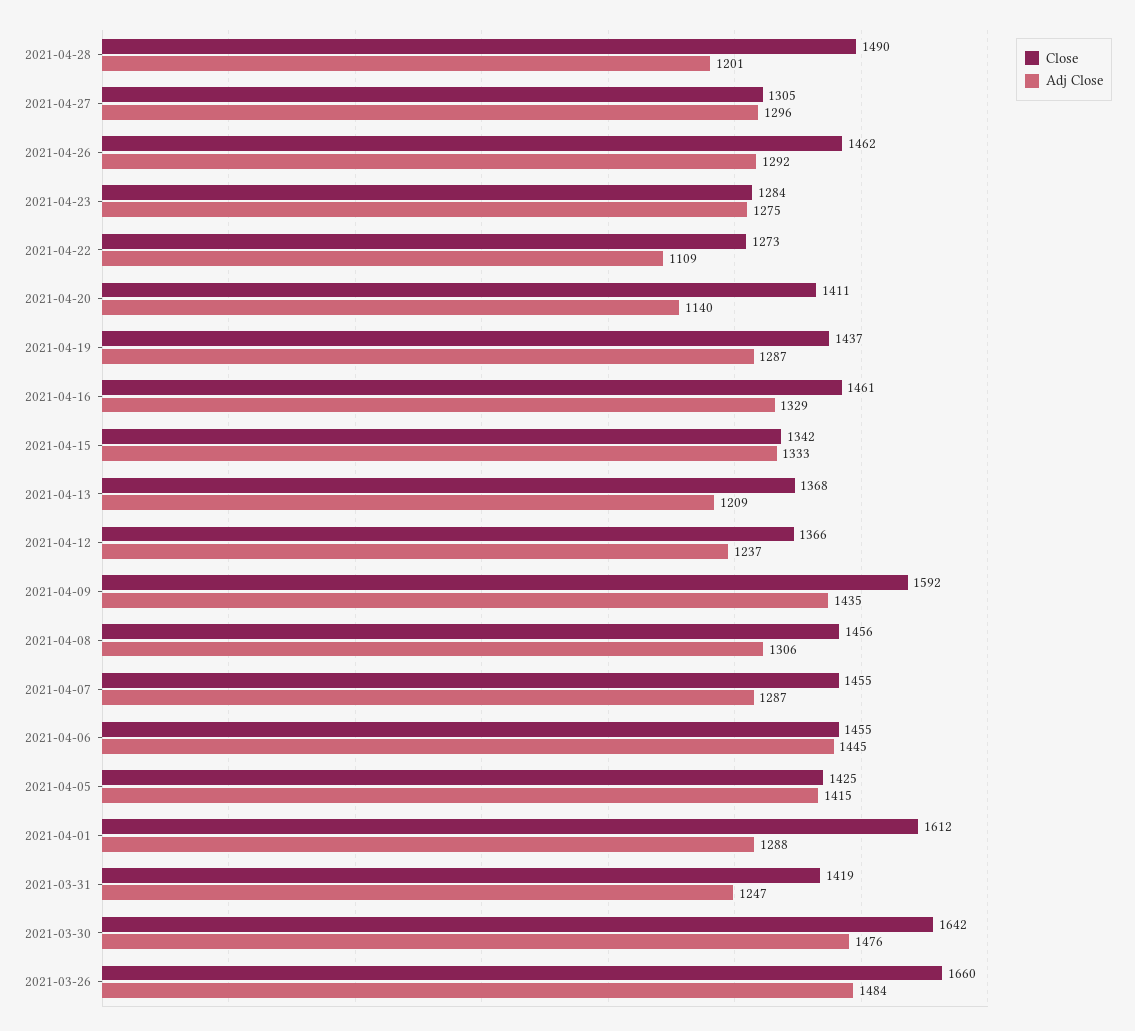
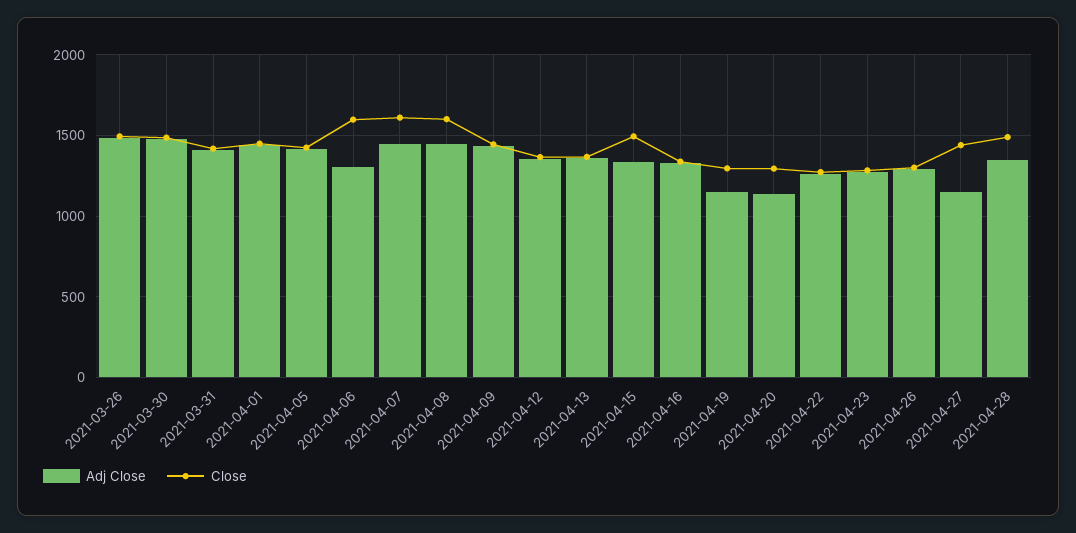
Adj Close, 2021-04-28: 1201 -> 1350
Close, 2021-04-27: 1305 -> 1450
Adj Close, 2021-04-27: 1296 -> 1150
Close, 2021-04-26: 1462 -> 1300
Adj Close, 2021-04-22: 1109 -> 1250
Close, 2021-04-20: 1411 -> 1300
Close, 2021-04-19: 1437 -> 1300
Adj Close, 2021-04-19: 1287 -> 1150
Close, 2021-04-16: 1461 -> 1350
Close, 2021-04-15: 1342 -> 1500
Adj Close, 2021-04-13: 1209 -> 1350
Adj Close, 2021-04-12: 1237 -> 1350
Close, 2021-04-09: 1592 -> 1450
Close, 2021-04-08: 1456 -> 1600
Adj Close, 2021-04-08: 1306 -> 1450
Close, 2021-04-07: 1455 -> 1600
Adj Close, 2021-04-07: 1287 -> 1450
Close, 2021-04-06: 1455 -> 1600
Adj Close, 2021-04-06: 1445 -> 1300
Close, 2021-04-01: 1612 -> 1450
Adj Close, 2021-04-01: 1288 -> 1450
Adj Close, 2021-03-31: 1247 -> 1400
Close, 2021-03-30: 1642 -> 1500
Close, 2021-03-26: 1660 -> 1500

